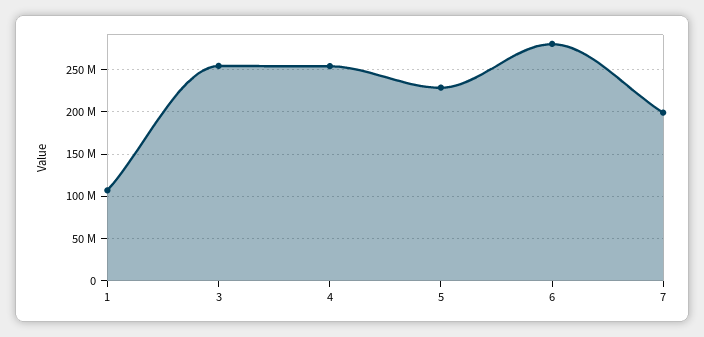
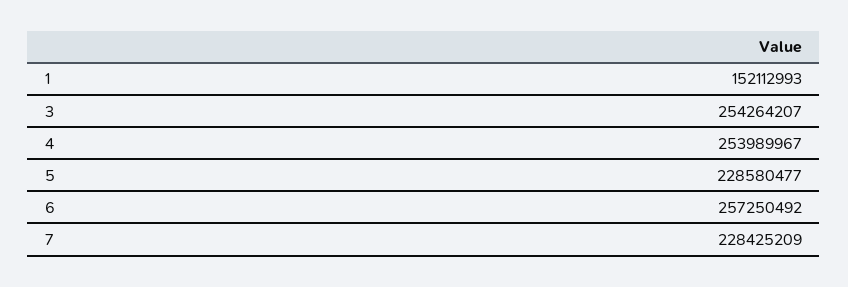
1: 110000000 -> 152112993
6: 280000000 -> 257250492
7: 200000000 -> 228425209

